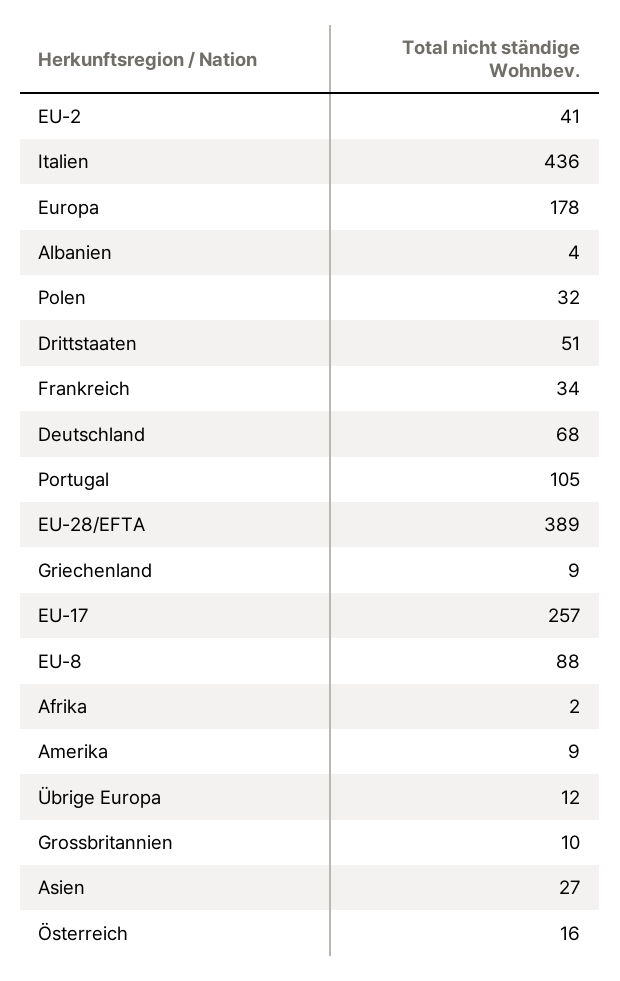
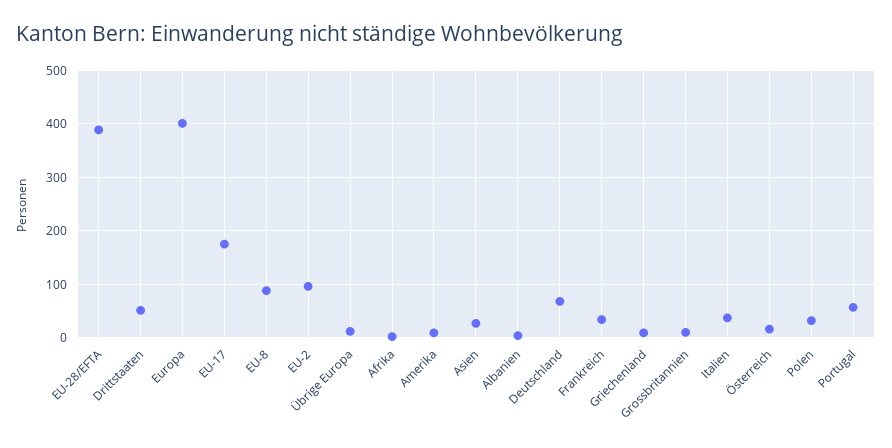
EU-2: 41 -> 100
Italien: 436 -> 40
Europa: 178 -> 400
Portugal: 105 -> 60
EU-17: 257 -> 180

